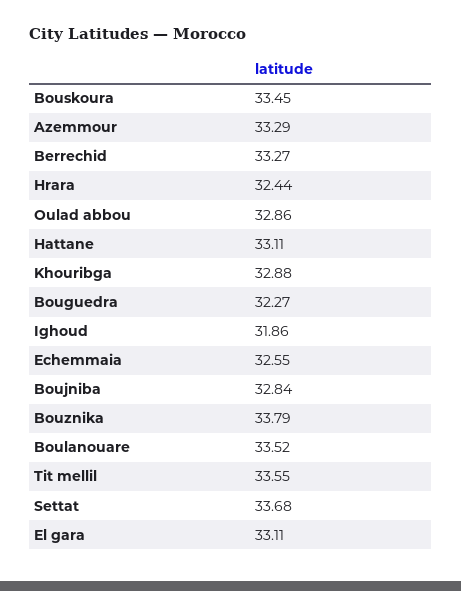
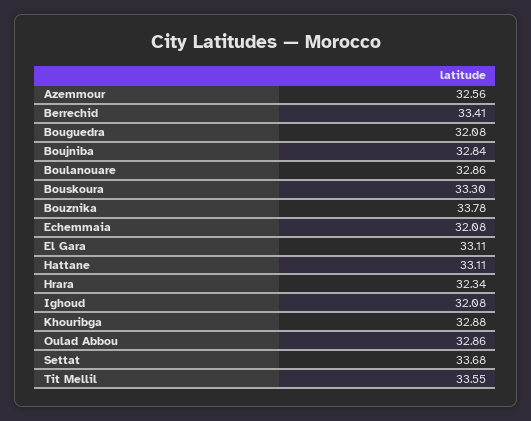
Bouskoura: 33.45 -> 33.3
Azemmour: 33.29 -> 32.56
Berrechid: 33.27 -> 33.41
Hrara: 32.44 -> 32.34
Bouguedra: 32.27 -> 32.08
Ighoud: 31.86 -> 32.08
Echemmaia: 32.55 -> 32.08
Bouznika: 33.79 -> 33.78
Boulanouare: 33.52 -> 32.86

